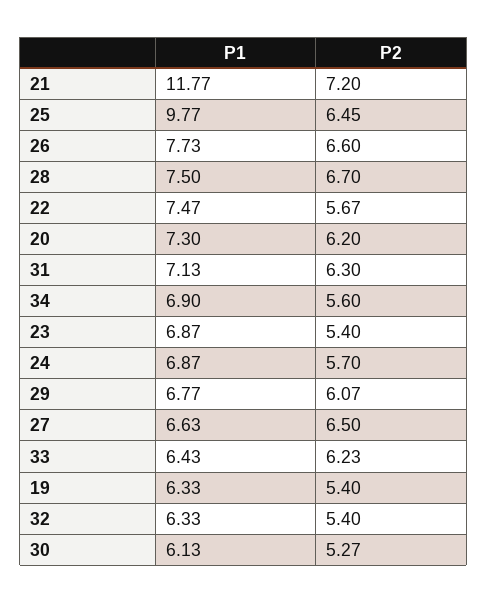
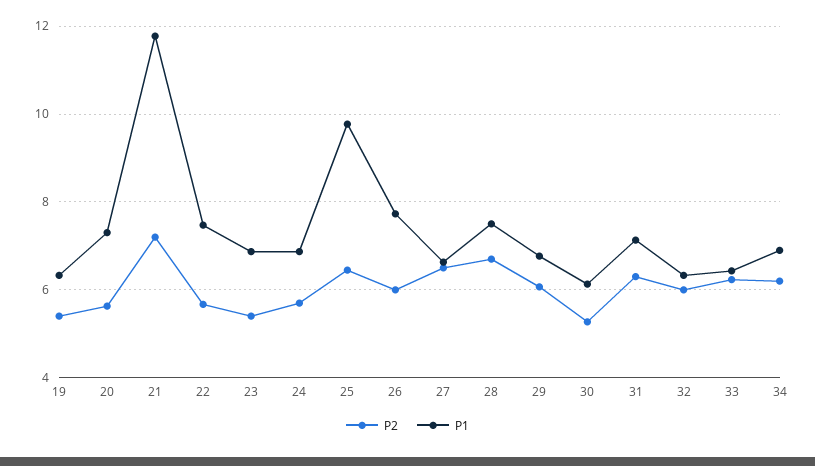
P2, 26: 6.6 -> 6
P2, 20: 6.2 -> 5.6
P2, 34: 5.6 -> 6.2
P2, 32: 5.4 -> 6

